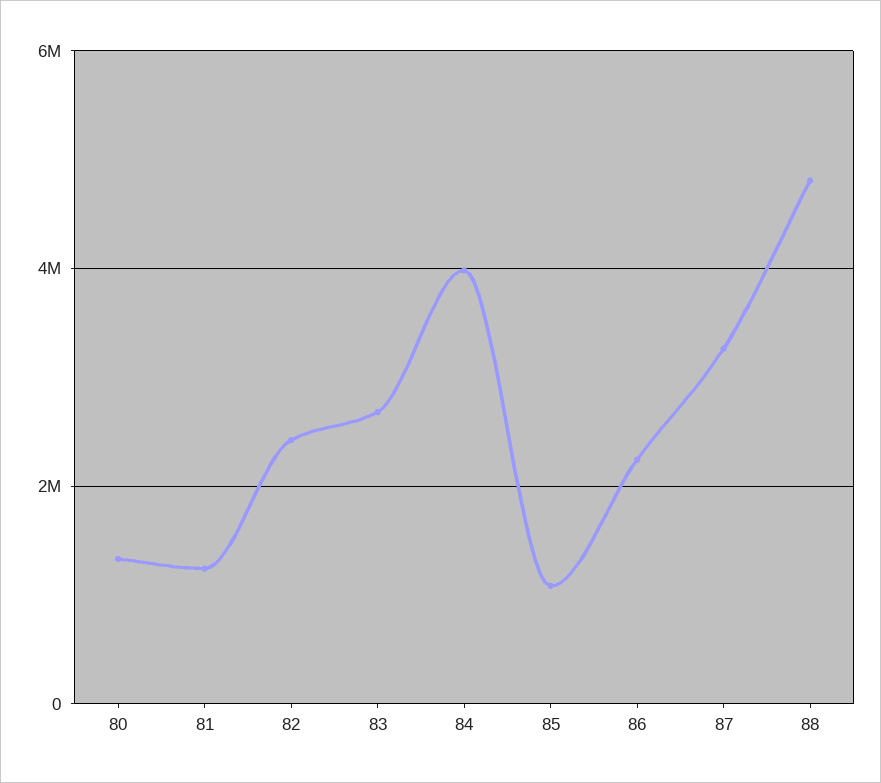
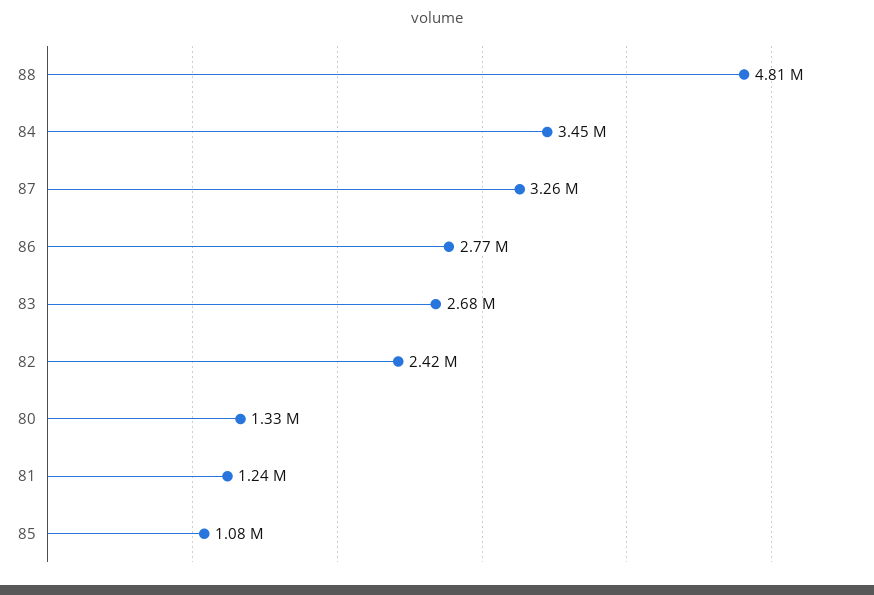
84: 4000000 -> 3450000
86: 2200000 -> 2770000

